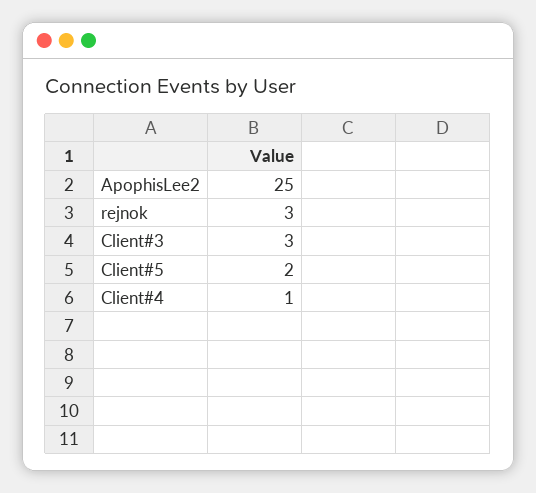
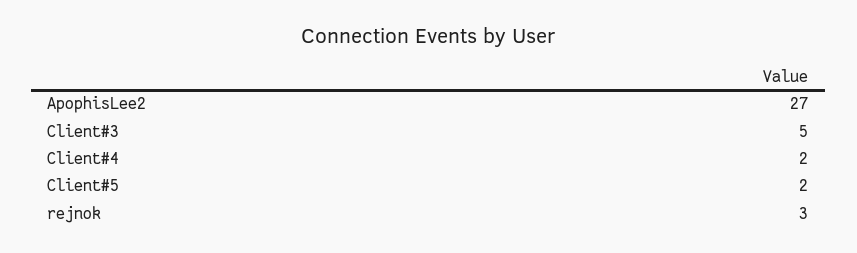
ApophisLee2: 25 -> 27
Client#3: 3 -> 5
Client#4: 1 -> 2

